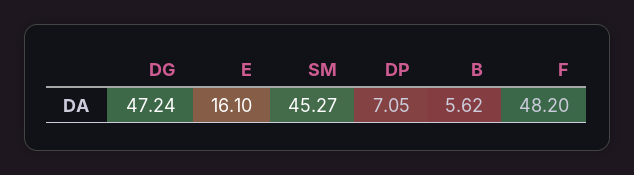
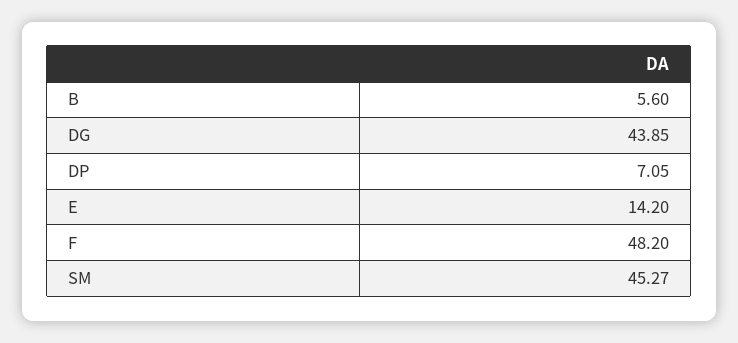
DG: 47.24 -> 43.85
E: 16.1 -> 14.2
B: 5.62 -> 5.6

